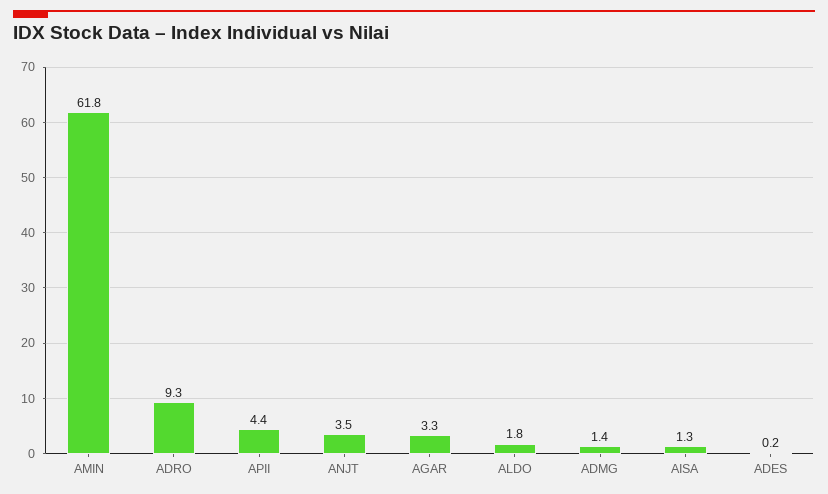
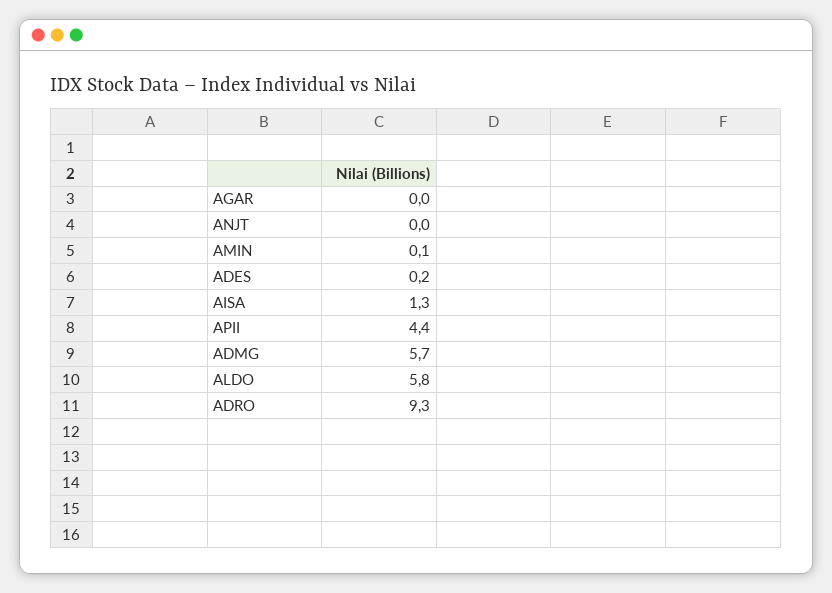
AMIN: 61.8 -> 0.1
ANJT: 3.5 -> 0
AGAR: 3.3 -> 0
ALDO: 1.8 -> 5.8
ADMG: 1.4 -> 5.7

